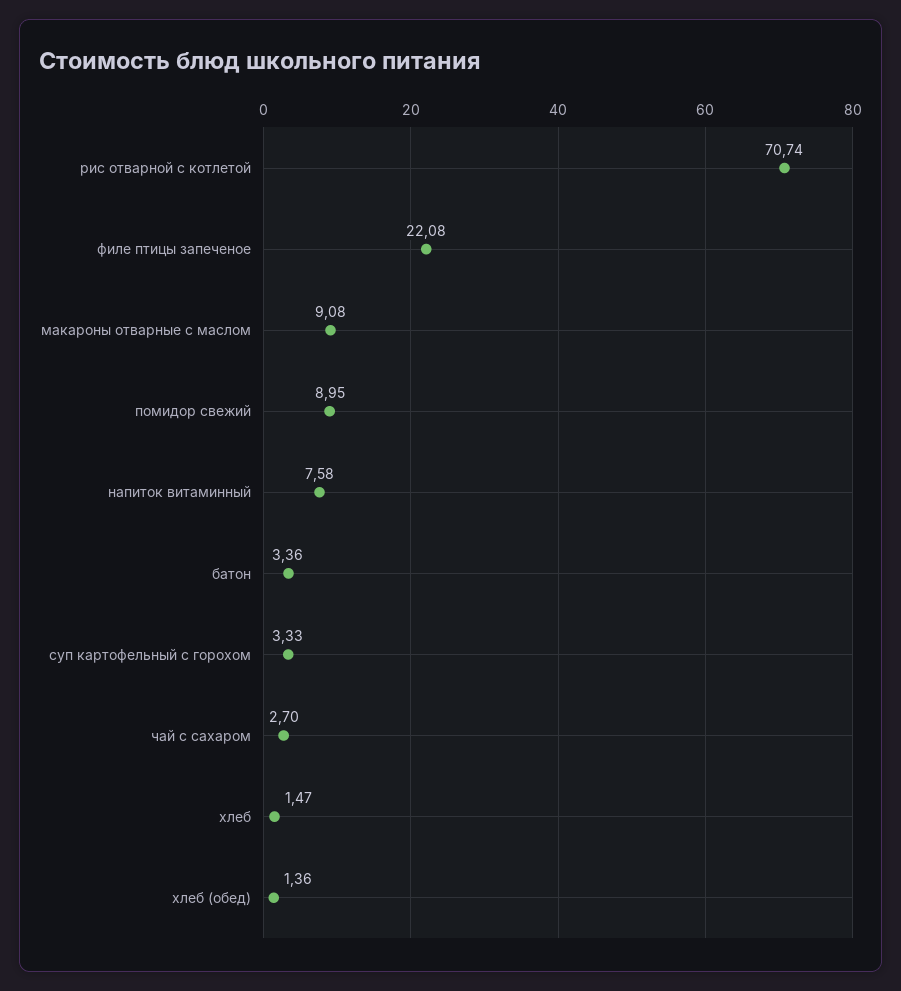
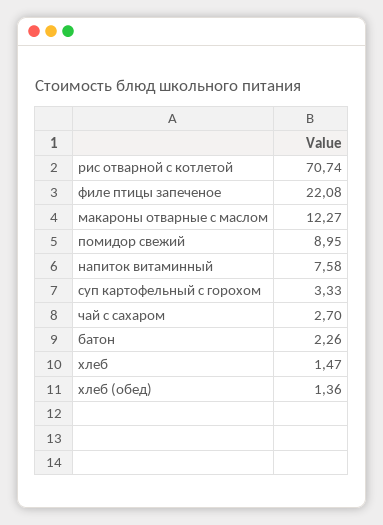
макароны отварные с маслом: 9.08 -> 12.27
батон: 3.36 -> 2.26

